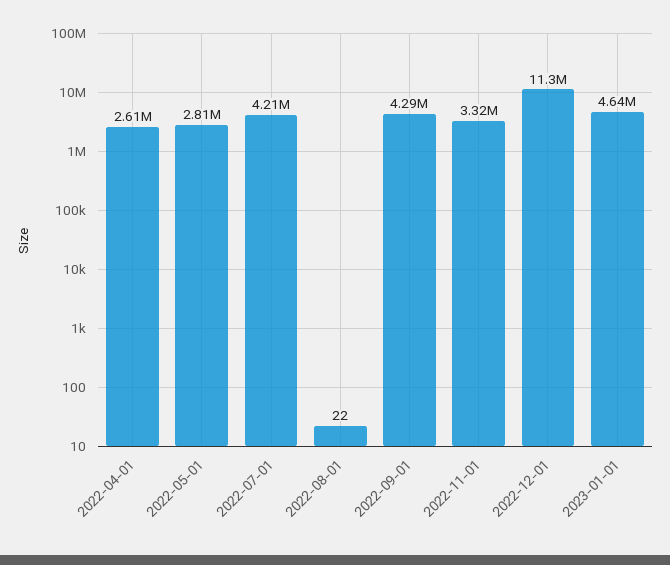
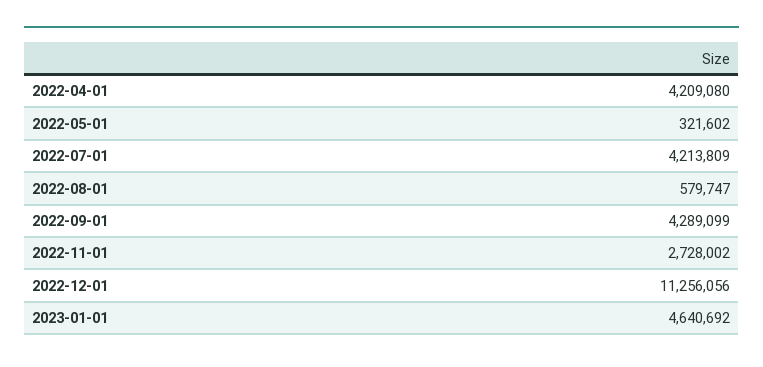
2022-04-01: 2610000 -> 4209080
2022-05-01: 2810000 -> 321602
2022-08-01: 22 -> 579747
2022-11-01: 3320000 -> 2728002

